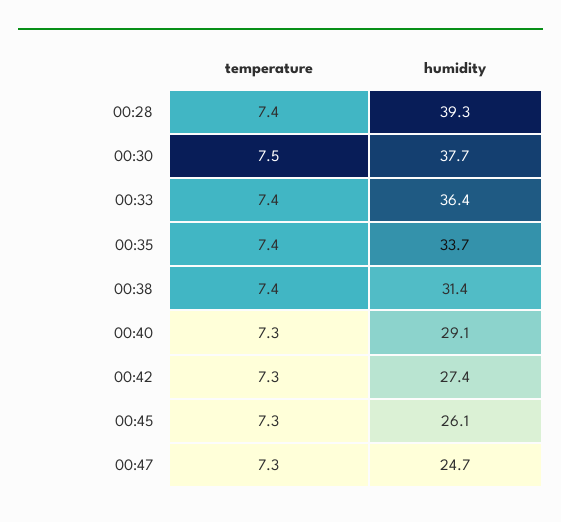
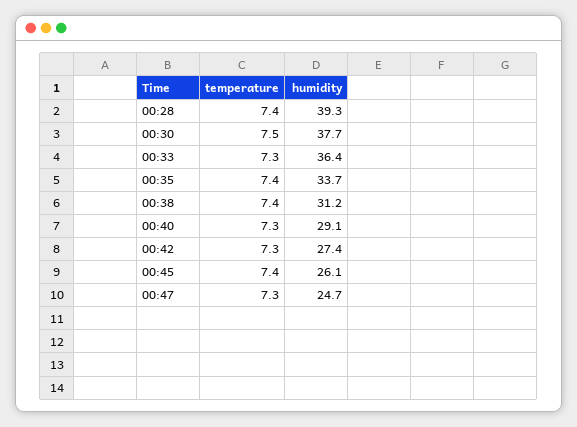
temperature, 00:33: 7.4 -> 7.3
humidity, 00:38: 31.4 -> 31.2
temperature, 00:45: 7.3 -> 7.4

